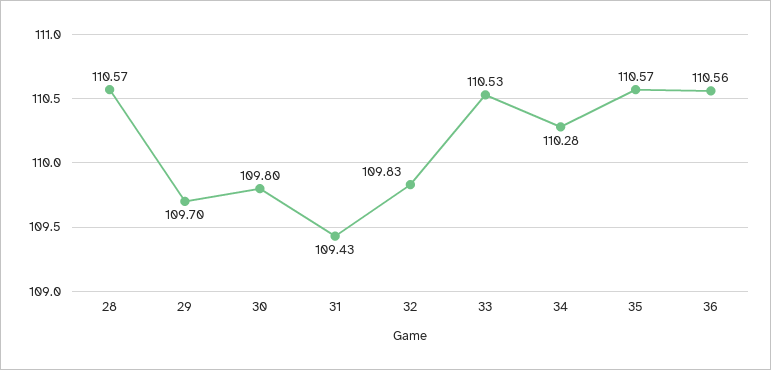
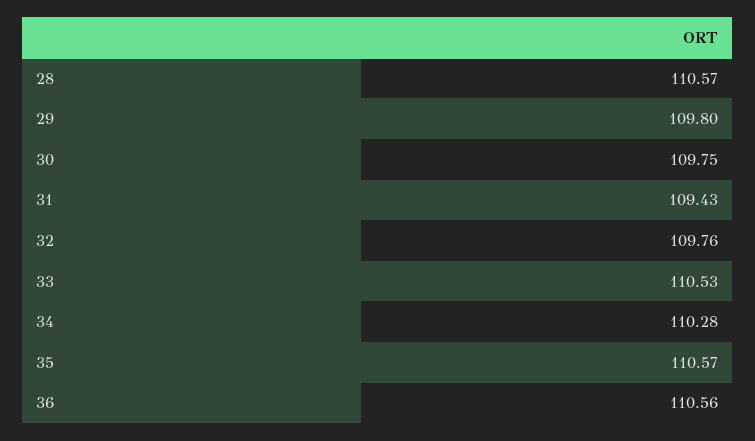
29: 109.7 -> 109.8
30: 109.8 -> 109.75
32: 109.83 -> 109.76

